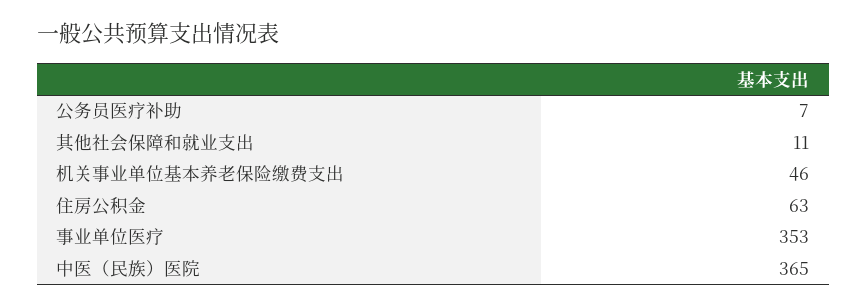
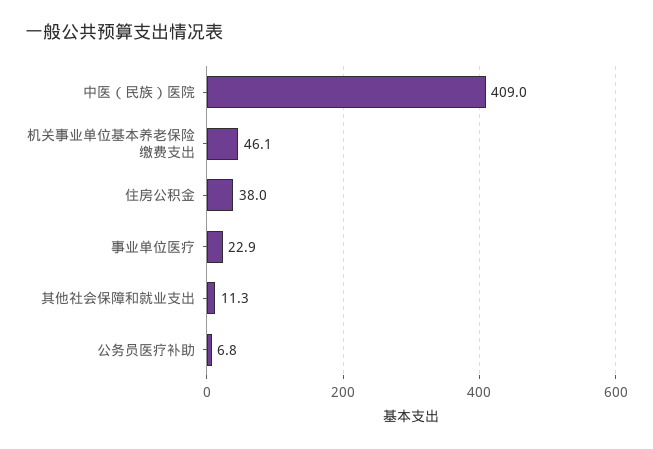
住房公积金: 63 -> 38
事业单位医疗: 353 -> 22.9
中医（民族）医院: 365 -> 409

